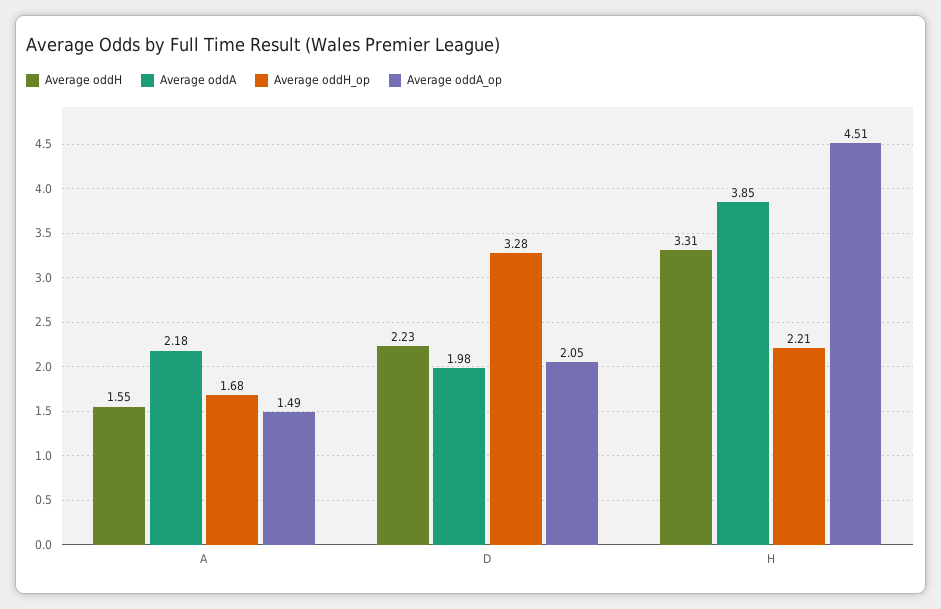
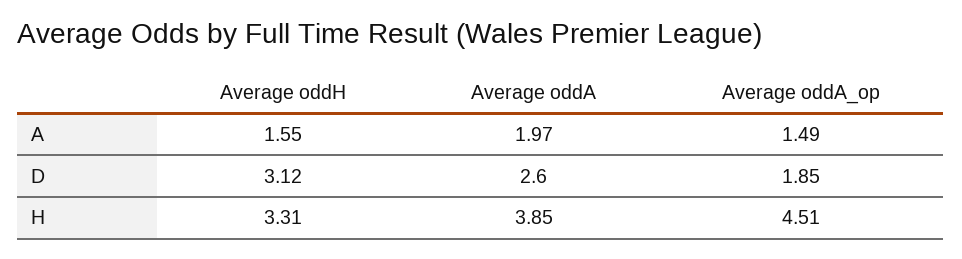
Average oddA, A: 2.18 -> 1.97
Average oddH_op, A: 1.68 -> none
Average oddH, D: 2.23 -> 3.12
Average oddA, D: 1.98 -> 2.6
Average oddH_op, D: 3.28 -> none
Average oddA_op, D: 2.05 -> 1.85
Average oddH_op, H: 2.21 -> none

